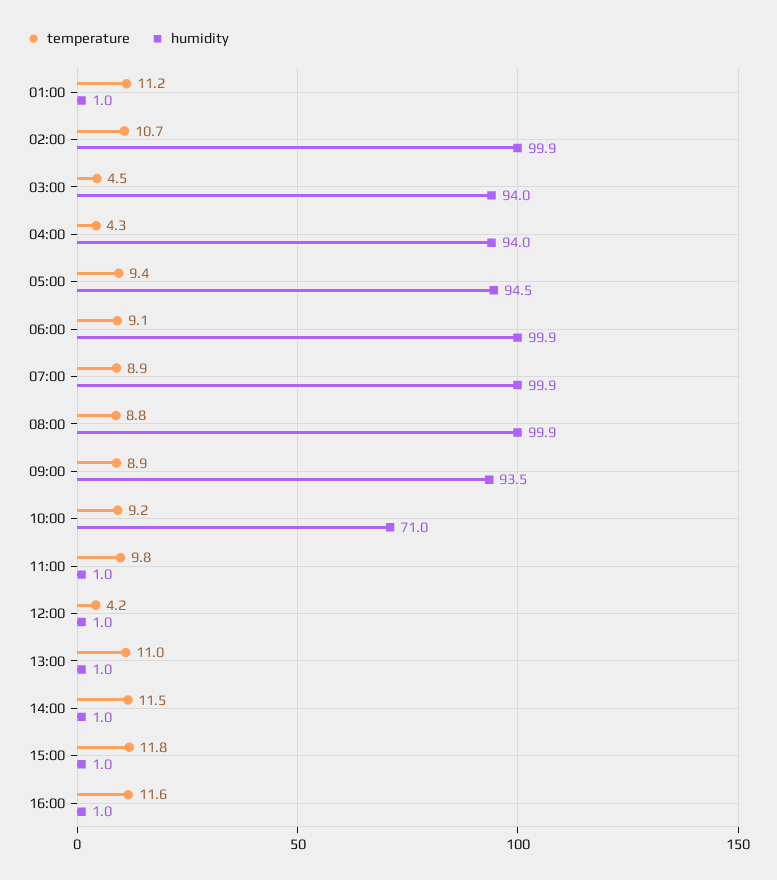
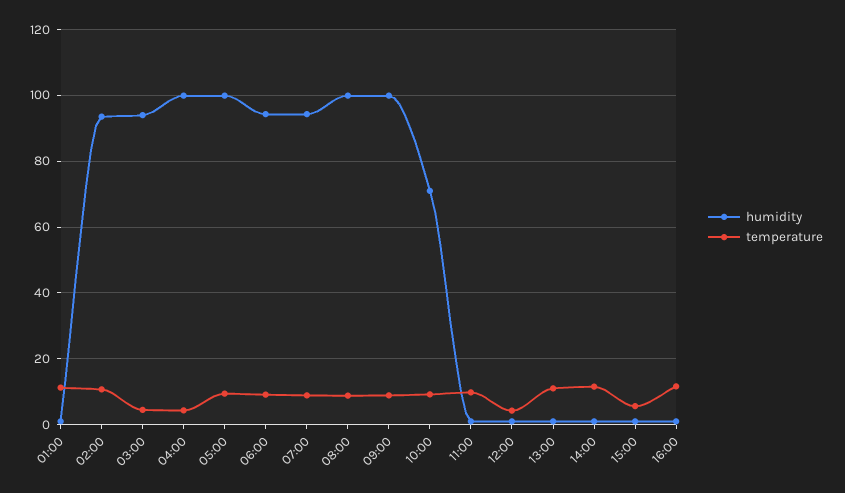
humidity, 02:00: 99.9 -> 94
humidity, 04:00: 94 -> 100
humidity, 05:00: 94.5 -> 100
humidity, 06:00: 99.9 -> 94
humidity, 07:00: 99.9 -> 94
humidity, 09:00: 93.5 -> 100
temperature, 15:00: 11.8 -> 6

